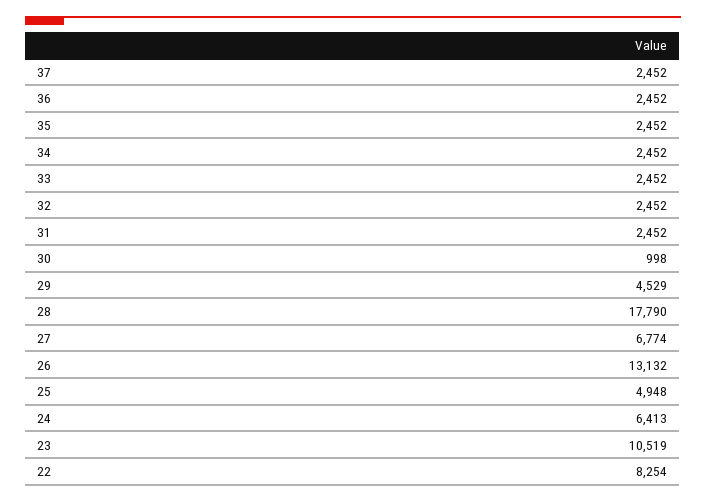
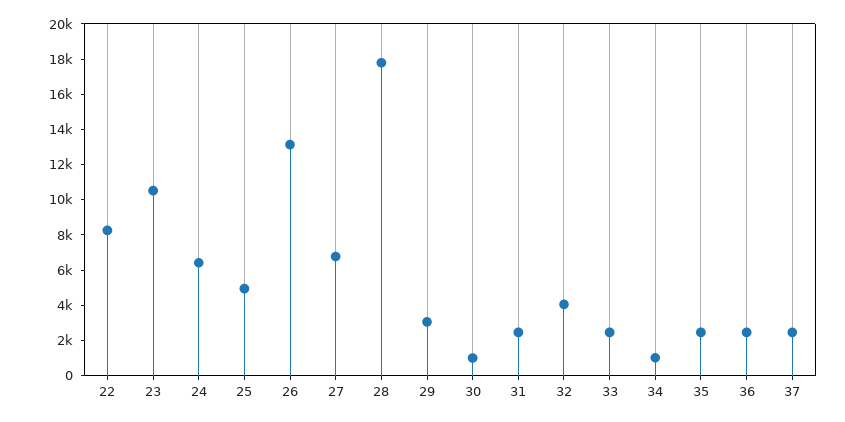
34: 2452 -> 1000
32: 2452 -> 4000
29: 4529 -> 3000

